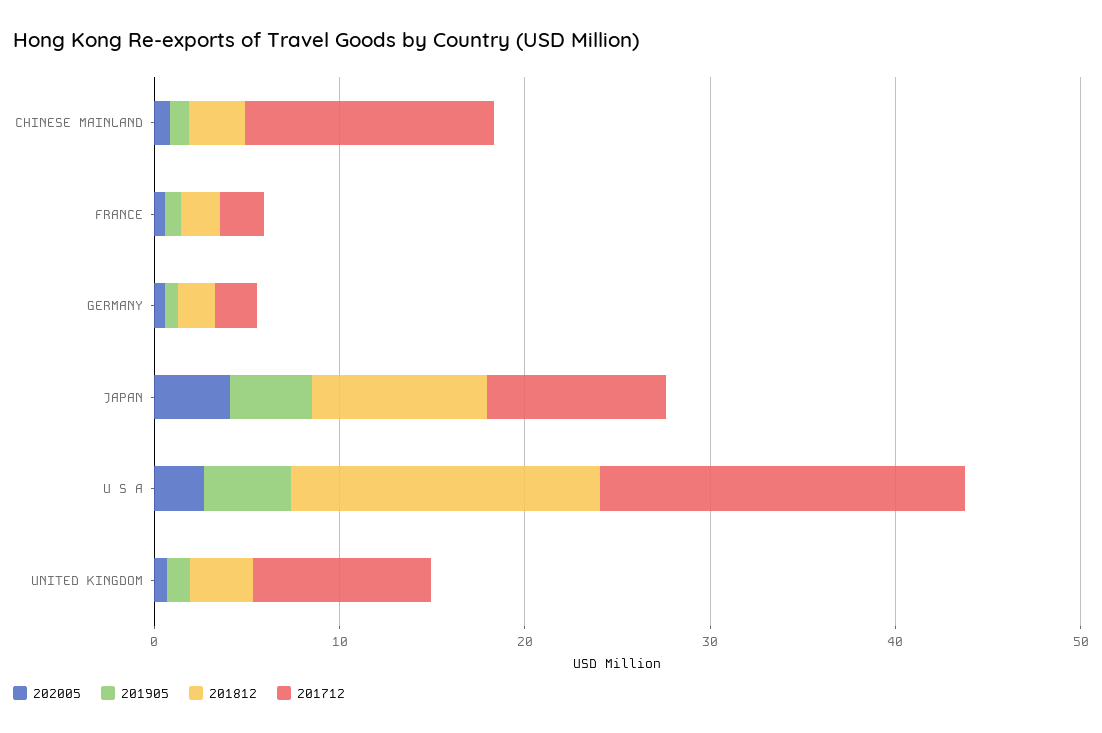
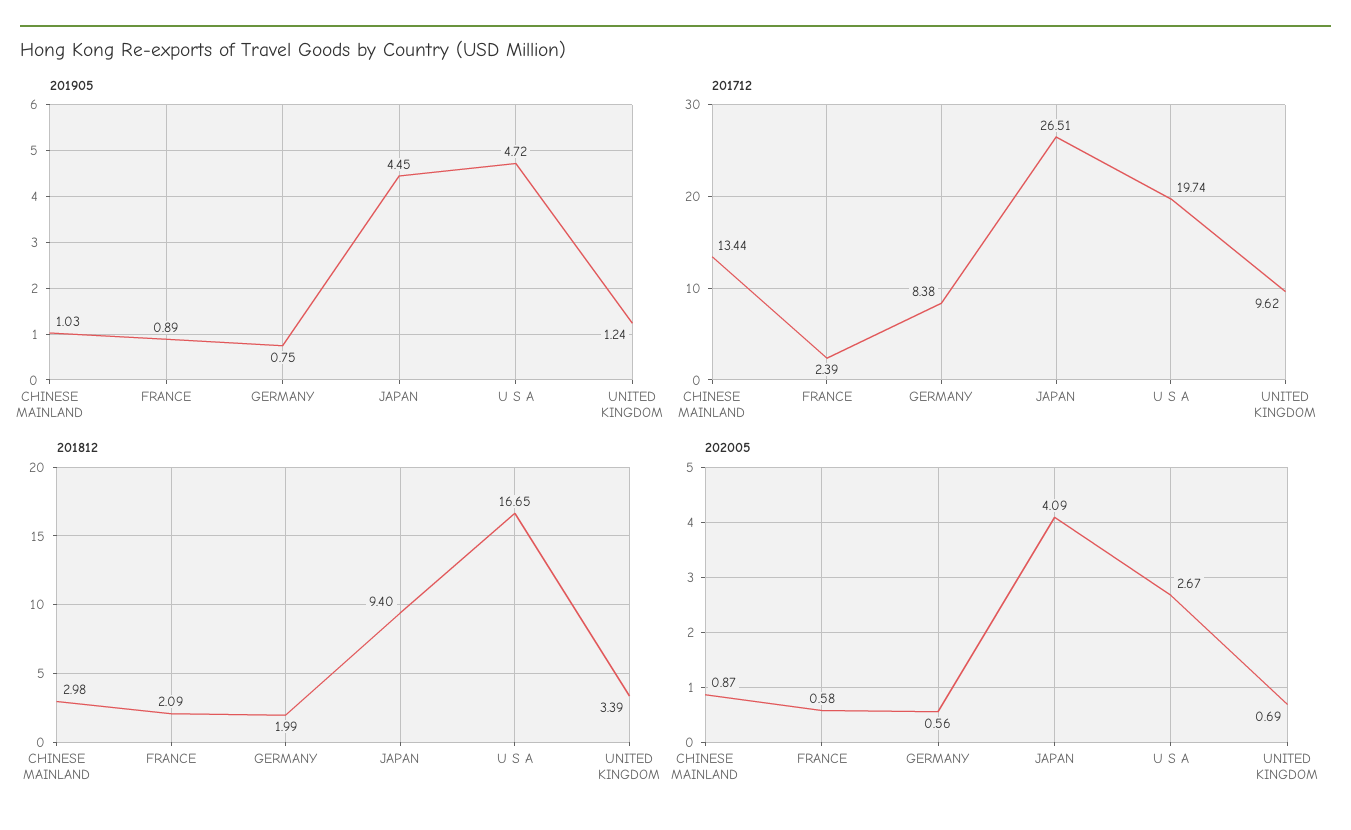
201712, GERMANY: 2 -> 8.38
201712, JAPAN: 10 -> 26.51

